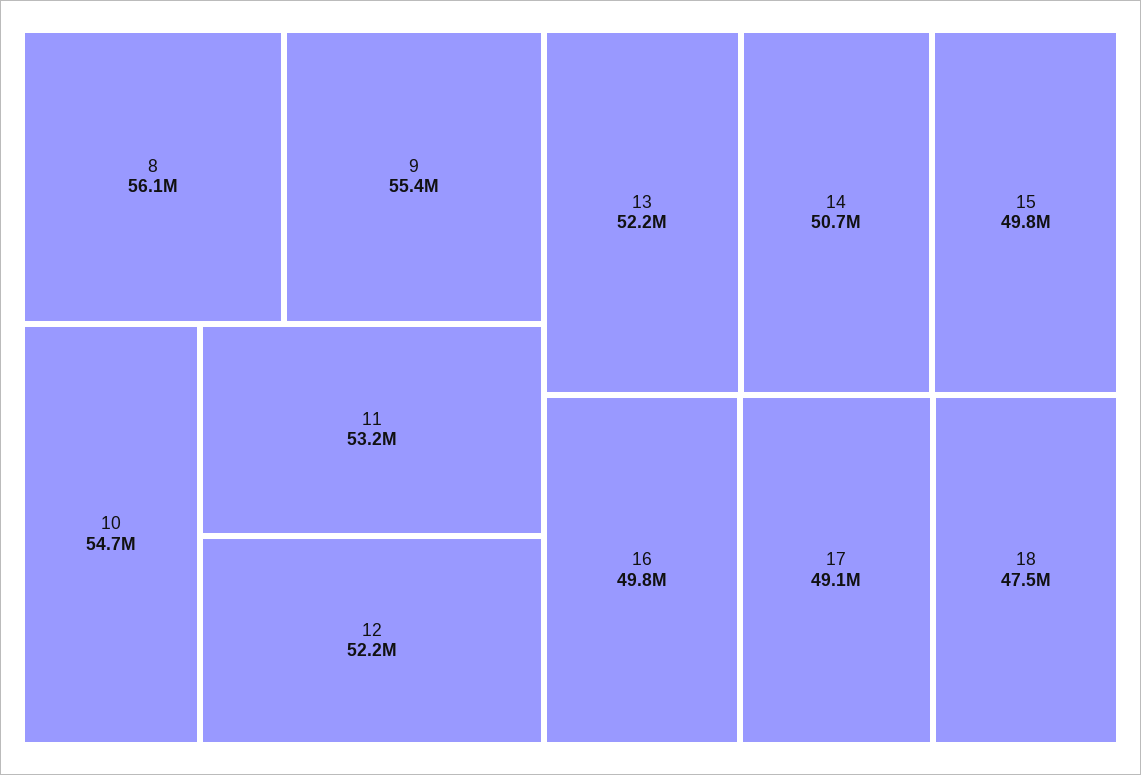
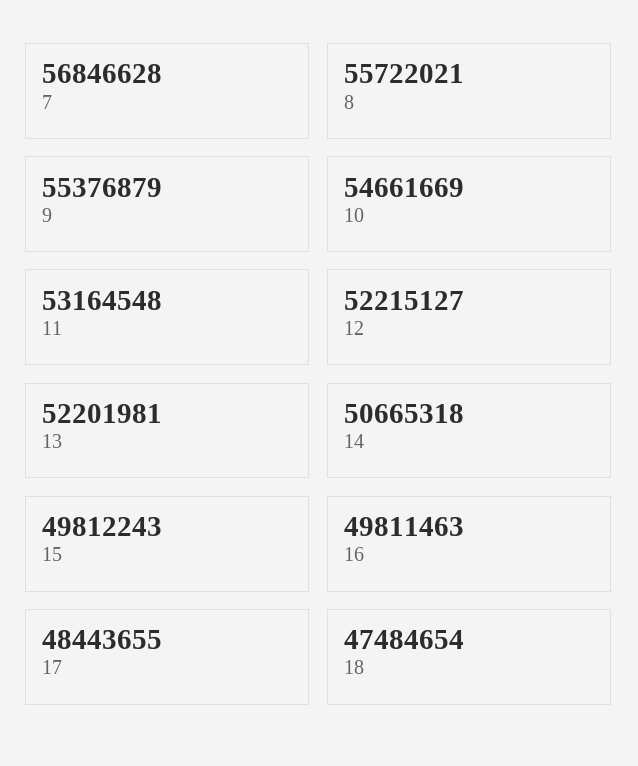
8: 56100000 -> 55722021
17: 49100000 -> 48443655
7: none -> 56846628

